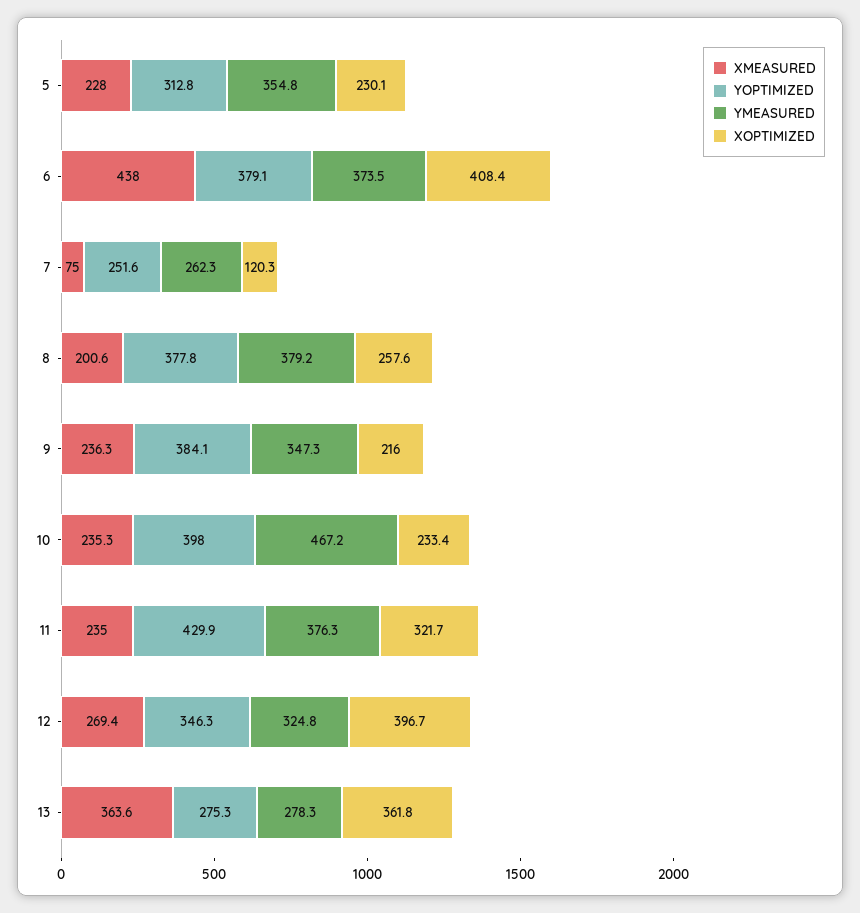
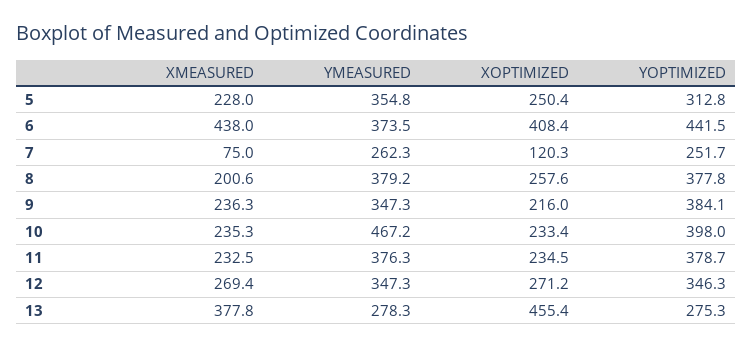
XOPTIMIZED, 5: 230.1 -> 250.4
YOPTIMIZED, 6: 379.1 -> 441.5
YOPTIMIZED, 7: 251.6 -> 251.7
XMEASURED, 11: 235 -> 232.5
YOPTIMIZED, 11: 429.9 -> 378.7
XOPTIMIZED, 11: 321.7 -> 234.5
YMEASURED, 12: 324.8 -> 347.3
XOPTIMIZED, 12: 396.7 -> 271.2
XMEASURED, 13: 363.6 -> 377.8
XOPTIMIZED, 13: 361.8 -> 455.4

